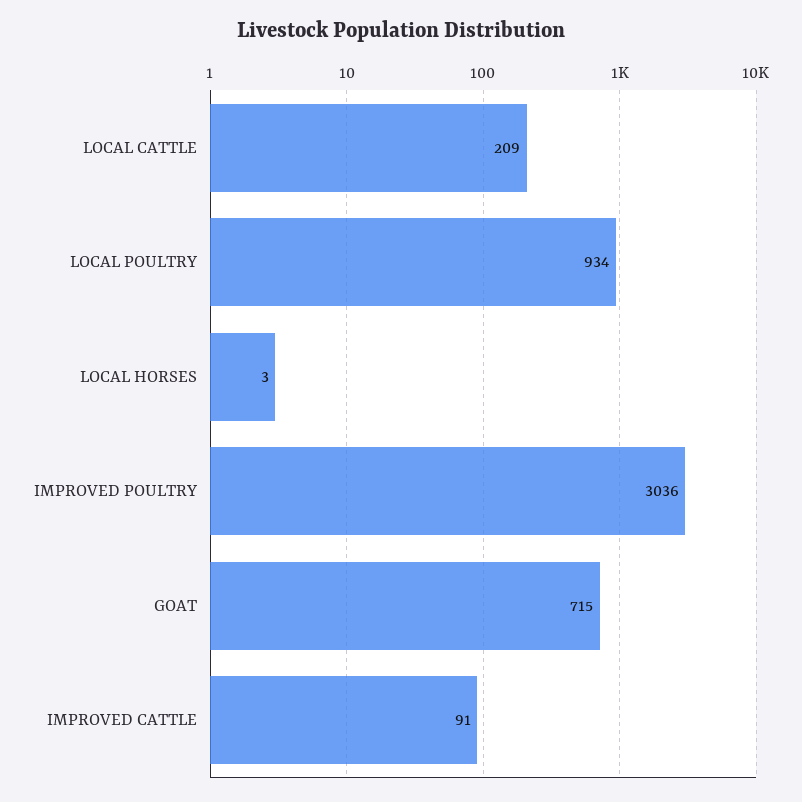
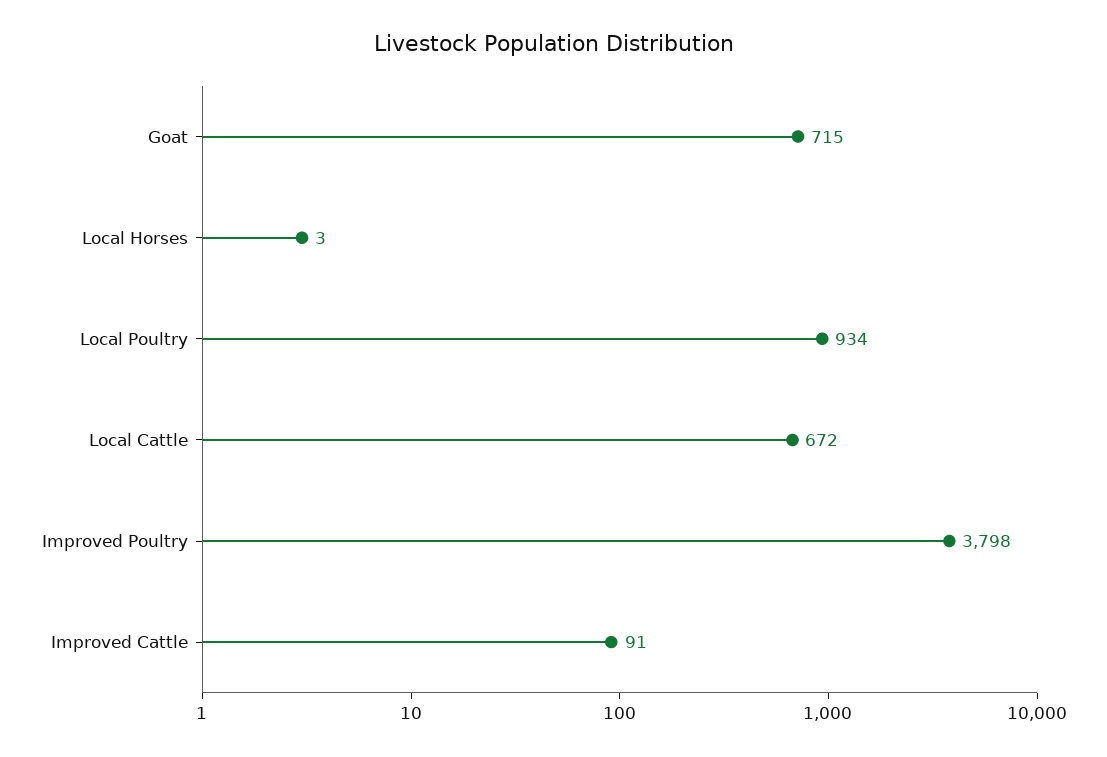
LOCAL CATTLE: 209 -> 672
IMPROVED POULTRY: 3036 -> 3798

